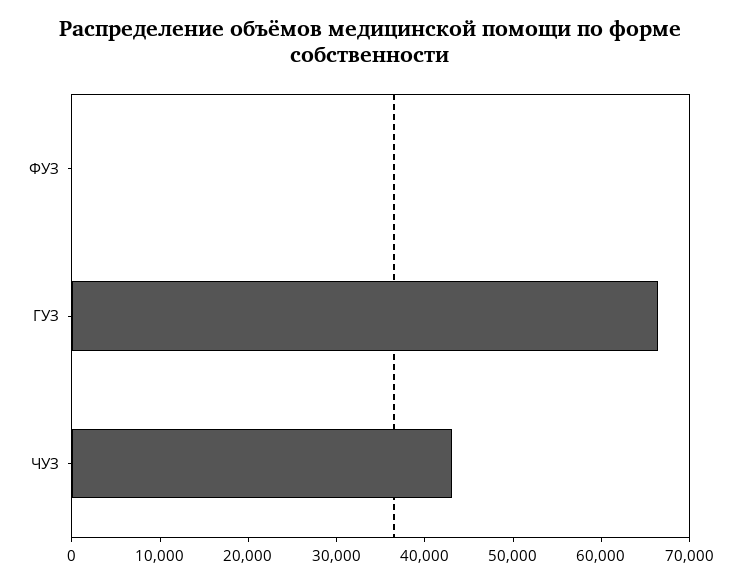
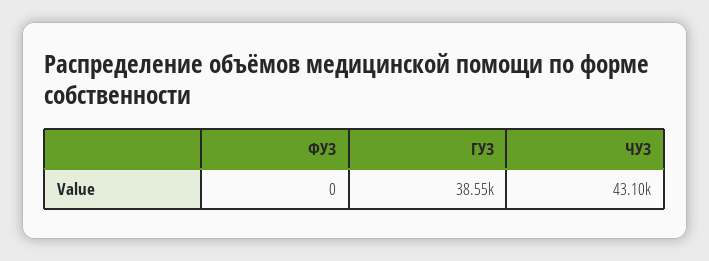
ГУЗ: 66000 -> 38550

